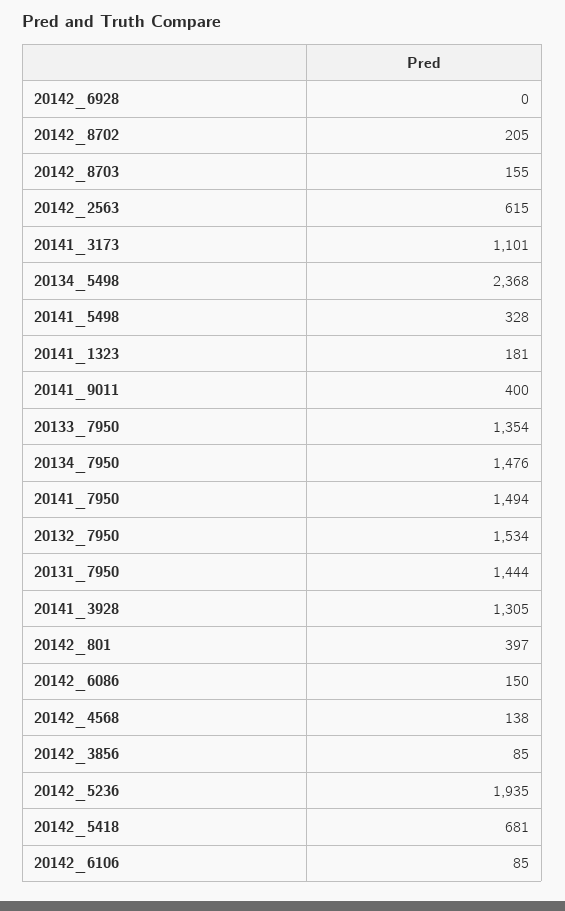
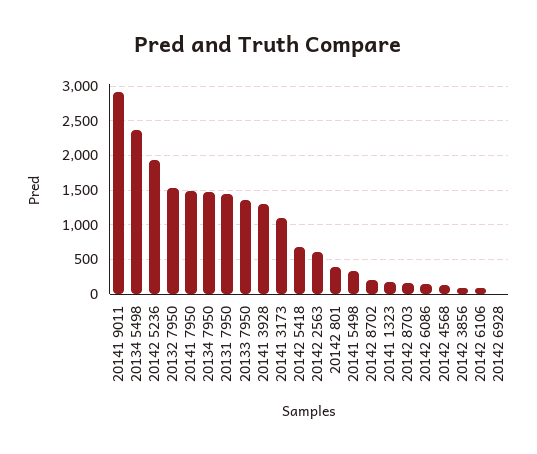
20141_9011: 400 -> 2900

